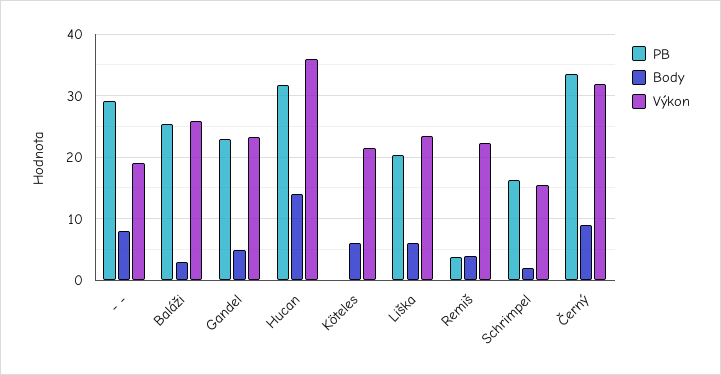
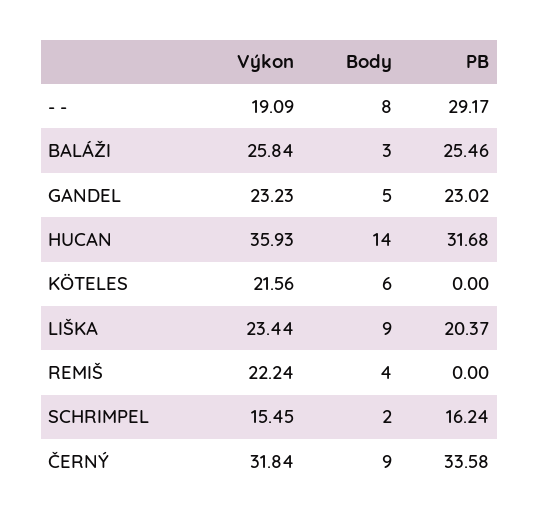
Body, Liška: 6 -> 9
PB, Remiš: 4 -> 0

